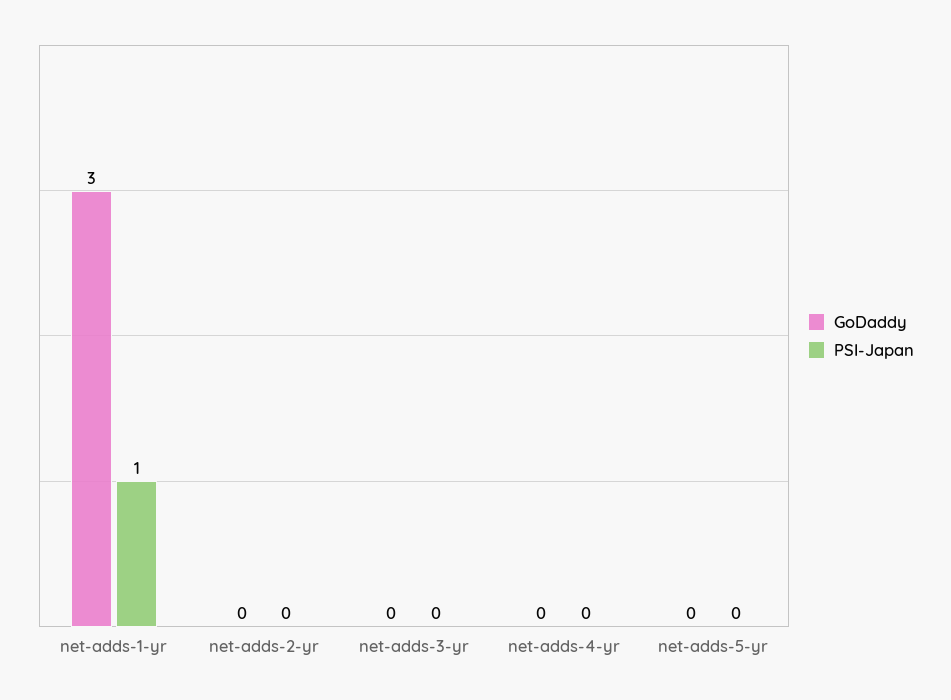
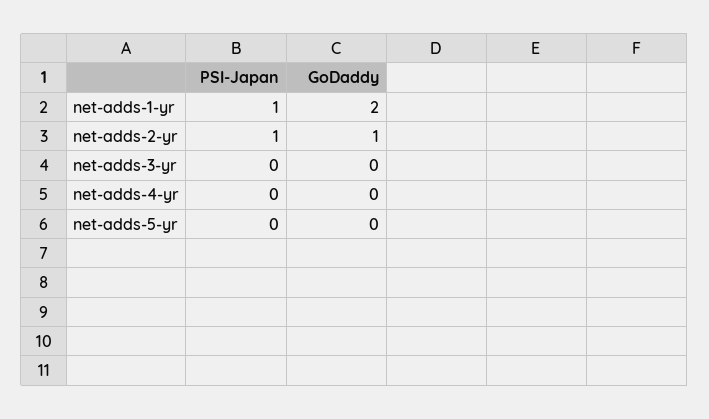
GoDaddy, net-adds-1-yr: 3 -> 2
GoDaddy, net-adds-2-yr: 0 -> 1
PSI-Japan, net-adds-2-yr: 0 -> 1

